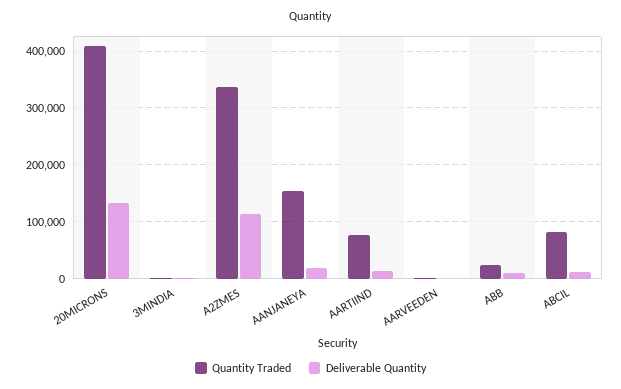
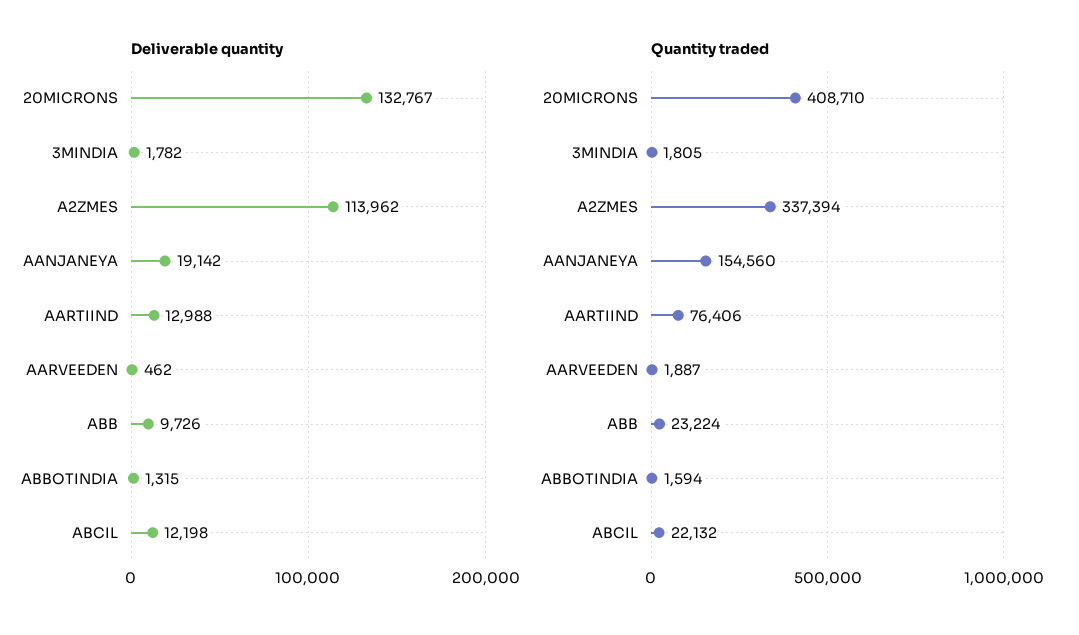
Quantity Traded, ABCIL: 80000 -> 22132
Deliverable Quantity, ABBOTINDIA: none -> 1315
Quantity Traded, ABBOTINDIA: none -> 1594

